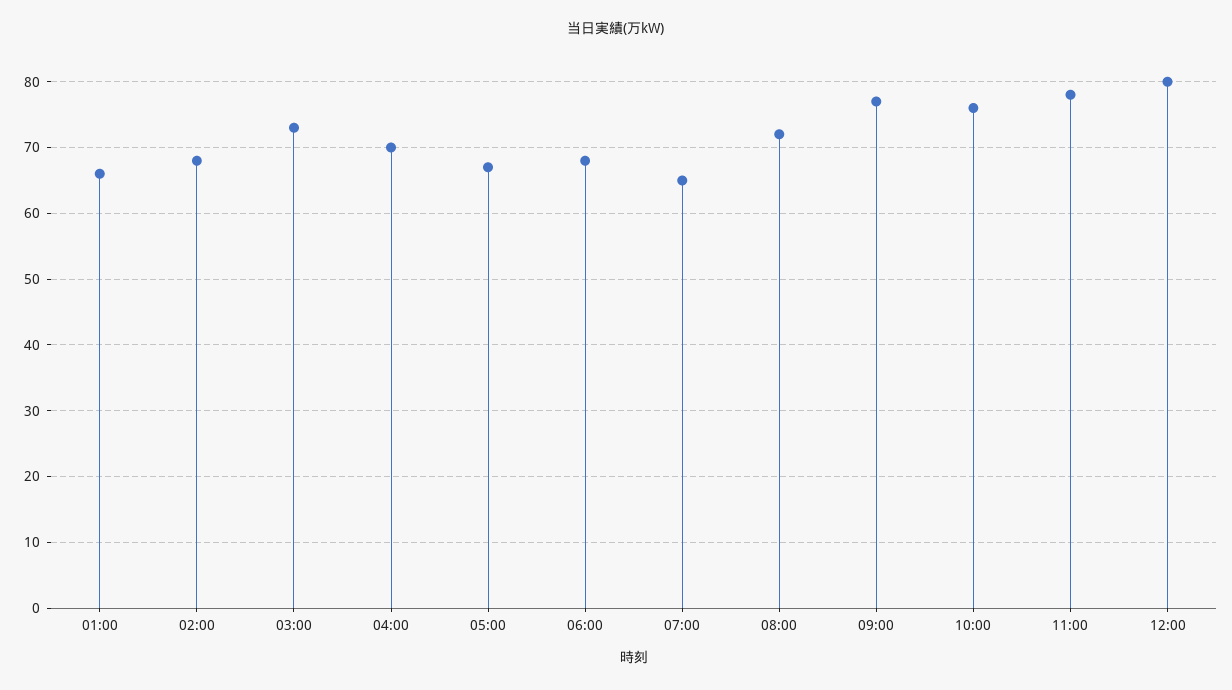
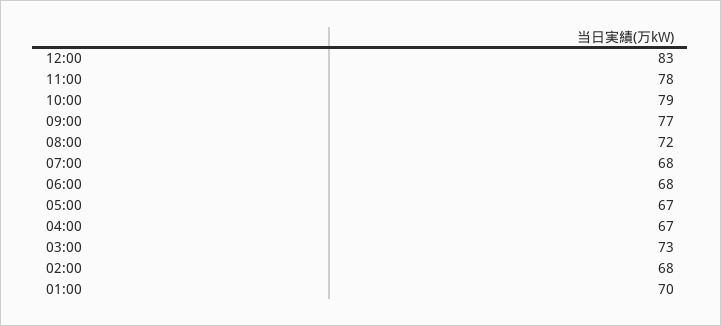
01:00: 66 -> 70
04:00: 70 -> 67
07:00: 65 -> 68
10:00: 76 -> 79
12:00: 80 -> 83

